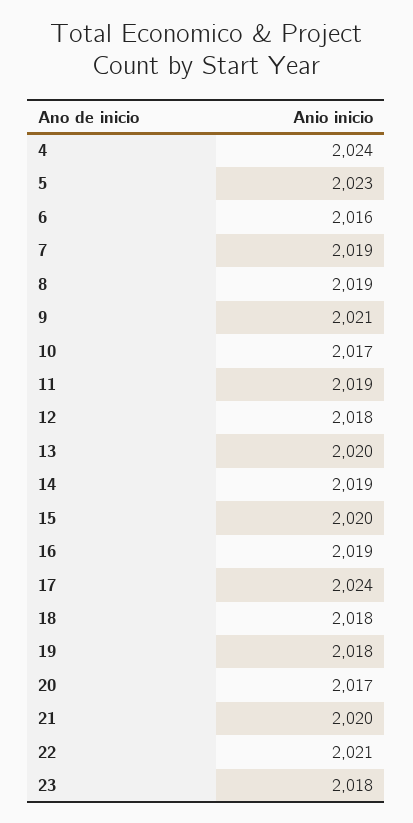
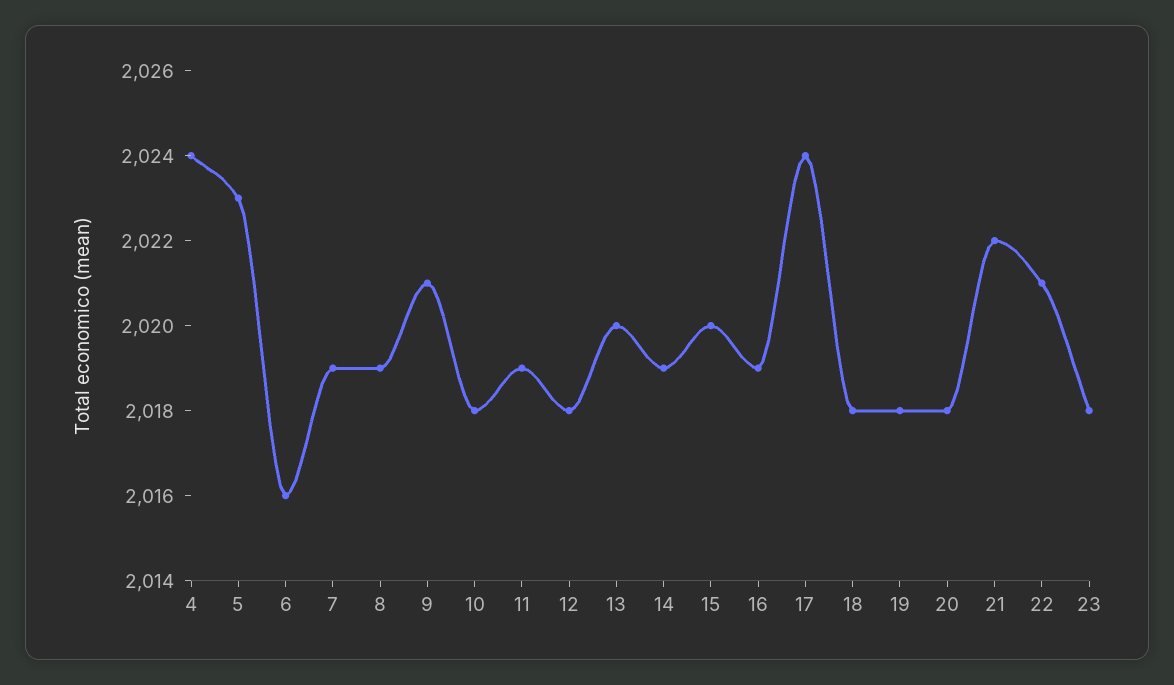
10: 2017 -> 2018
20: 2017 -> 2018
21: 2020 -> 2022

